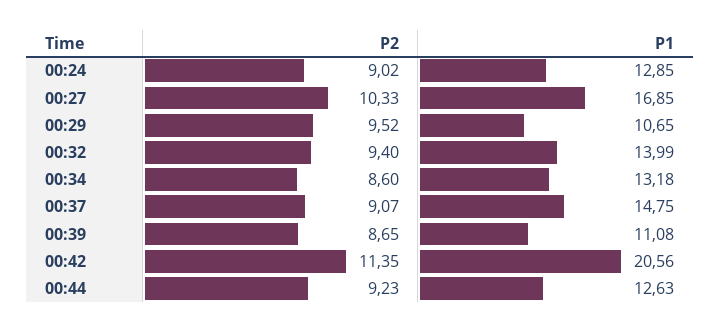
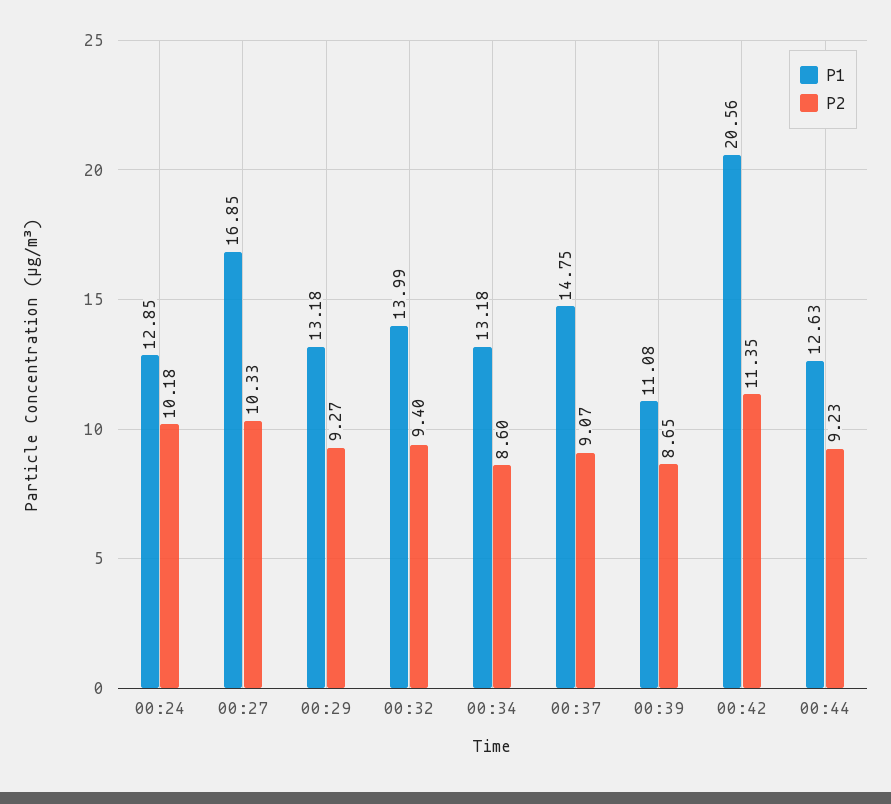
P2, 00:24: 9.02 -> 10.18
P2, 00:29: 9.52 -> 9.27
P1, 00:29: 10.65 -> 13.18

